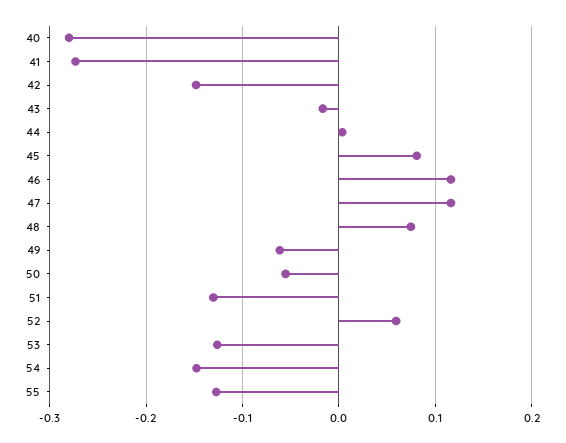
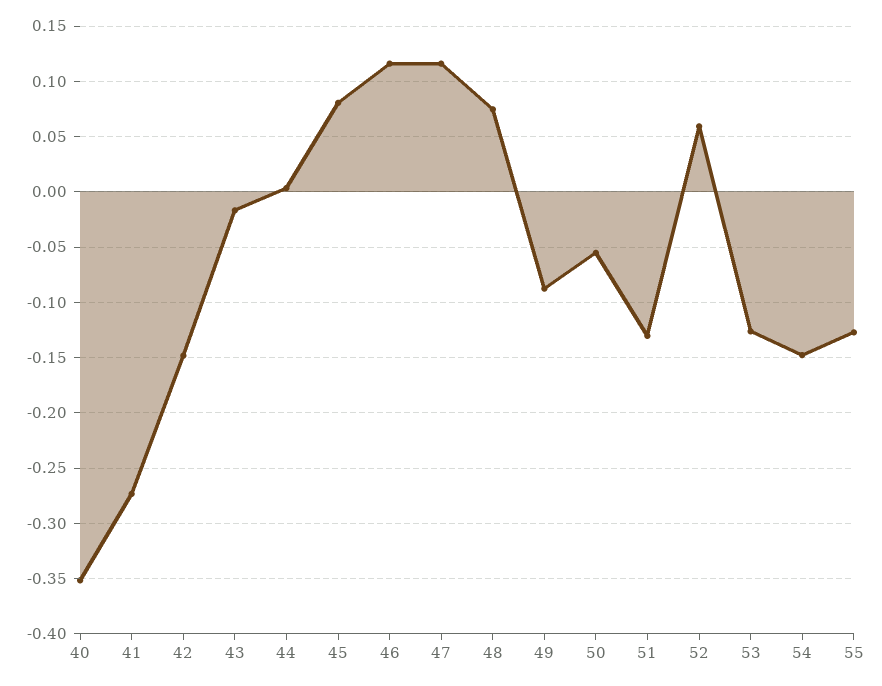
40: -0.28 -> -0.35
49: -0.06 -> -0.09

